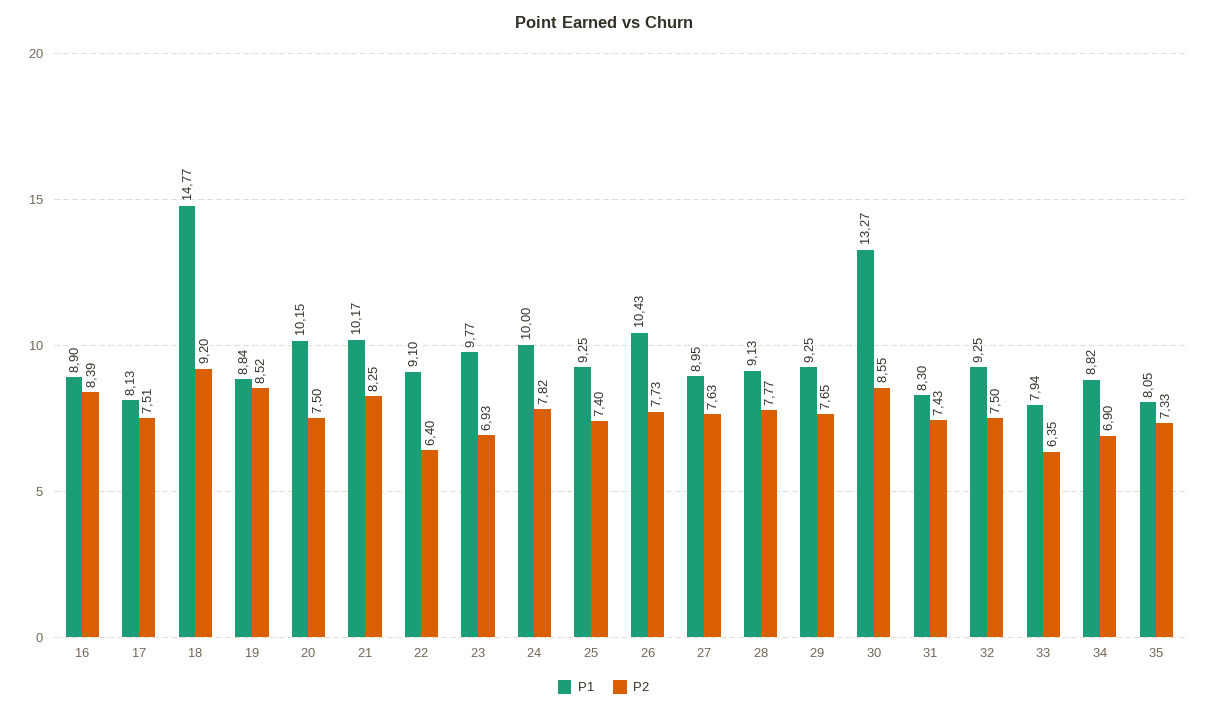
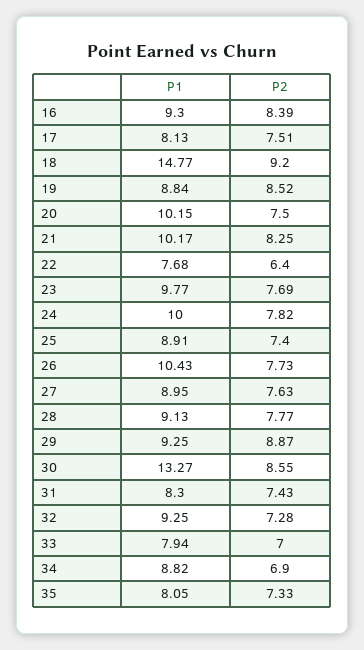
P1, 16: 8.9 -> 9.3
P1, 22: 9.1 -> 7.68
P2, 23: 6.93 -> 7.69
P1, 25: 9.25 -> 8.91
P2, 29: 7.65 -> 8.87
P2, 32: 7.5 -> 7.28
P2, 33: 6.35 -> 7

